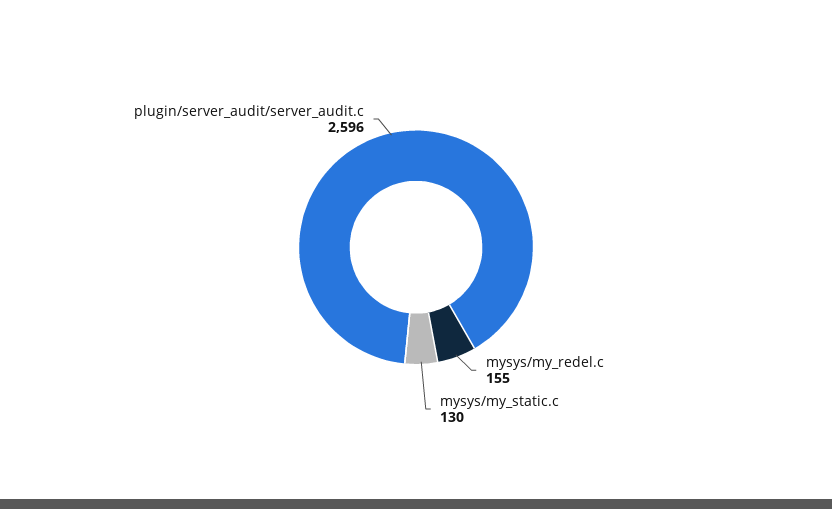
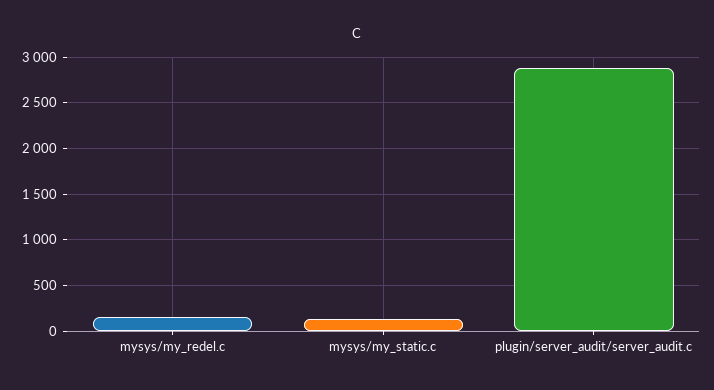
plugin/server_audit/server_audit.c: 2596 -> 2900

